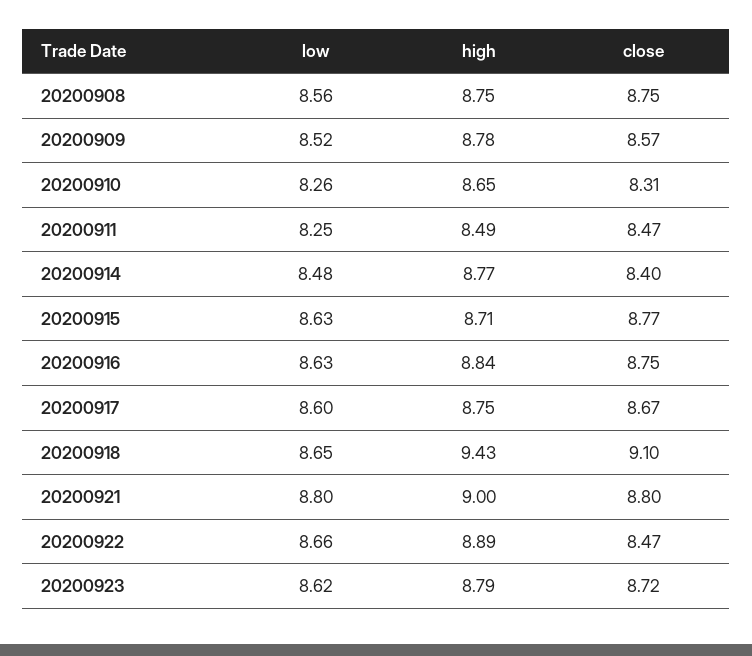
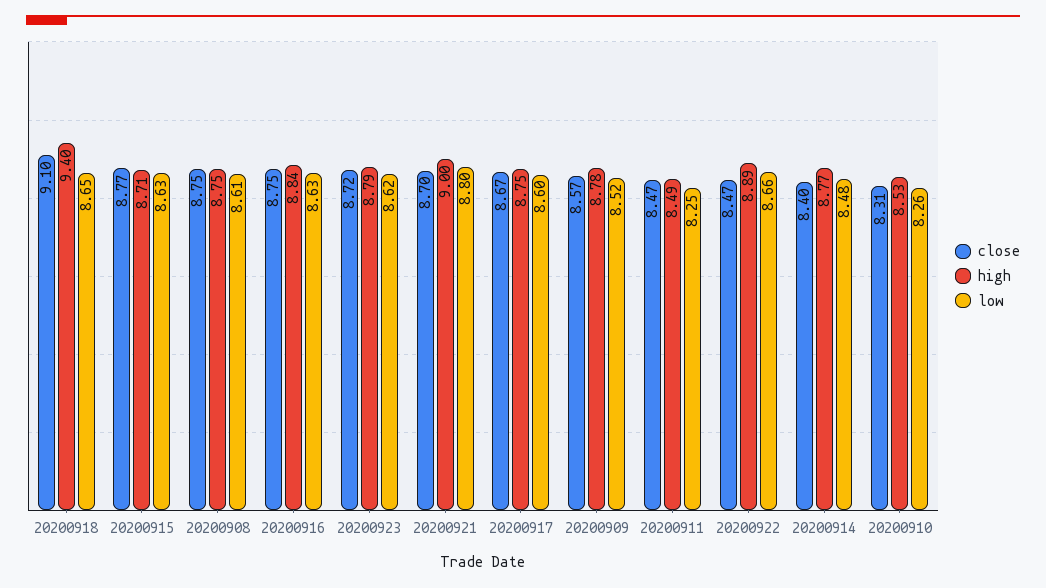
low, 20200908: 8.56 -> 8.61
high, 20200910: 8.65 -> 8.53
high, 20200918: 9.43 -> 9.4
close, 20200921: 8.8 -> 8.7

